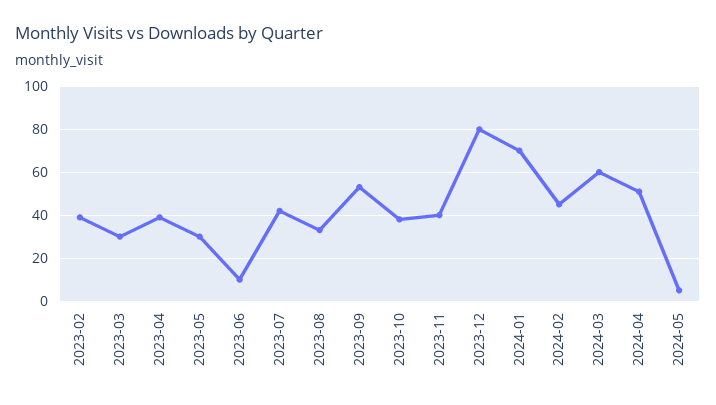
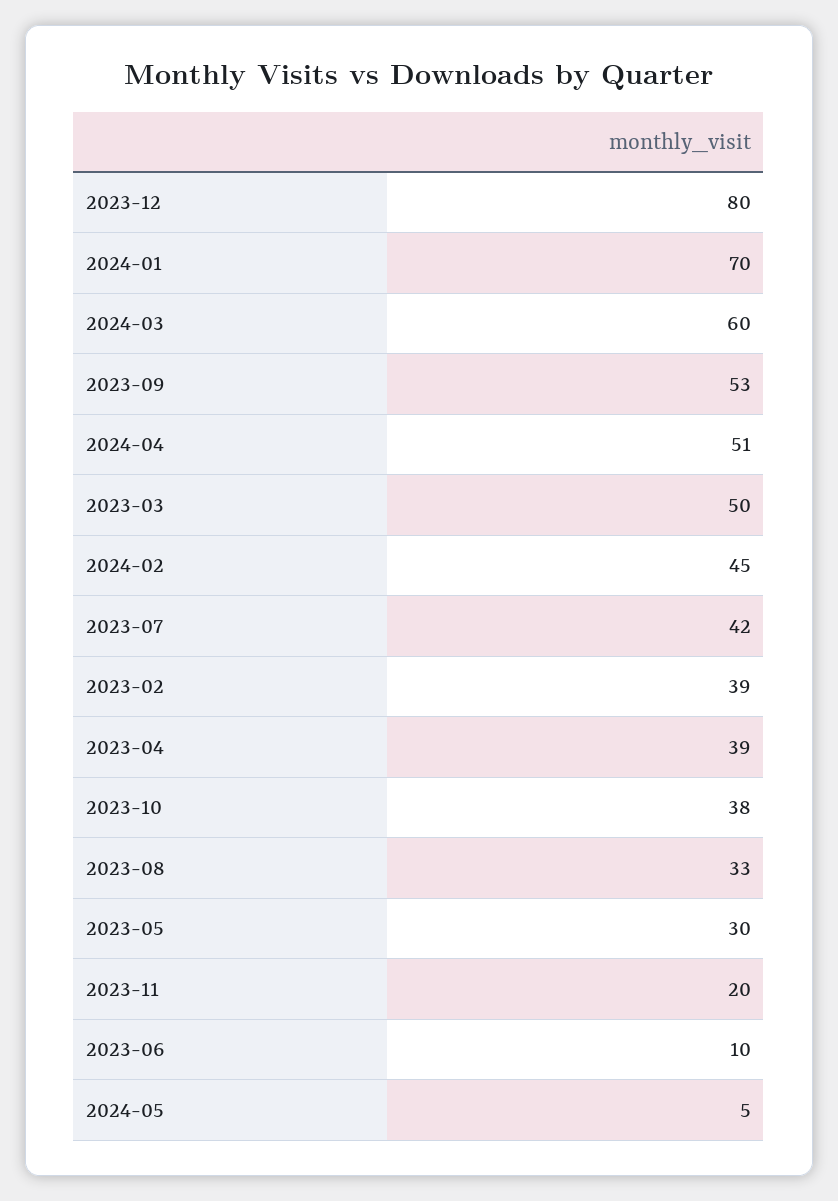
2023-03: 30 -> 50
2023-11: 40 -> 20

